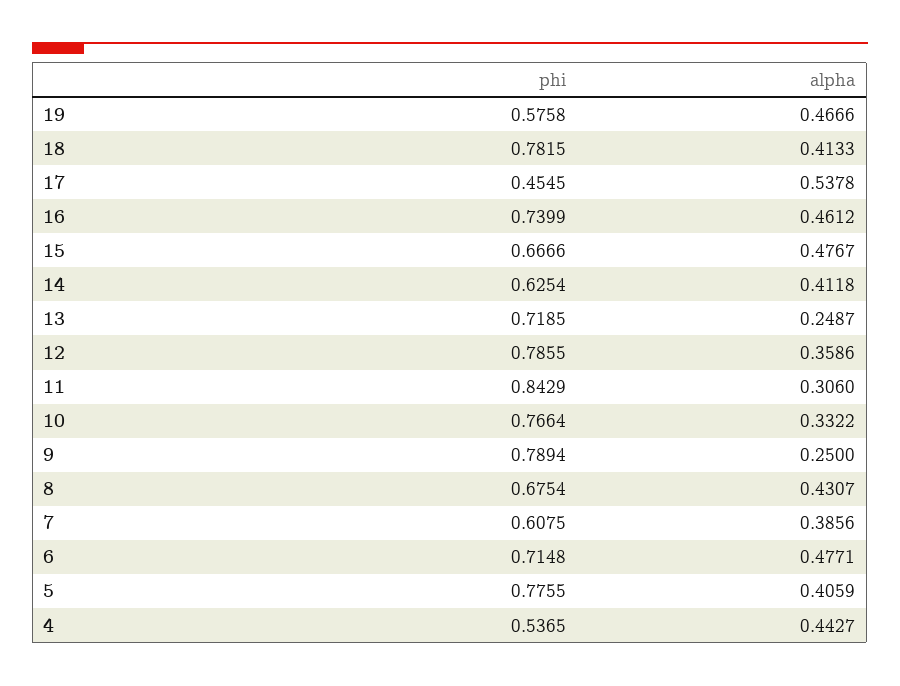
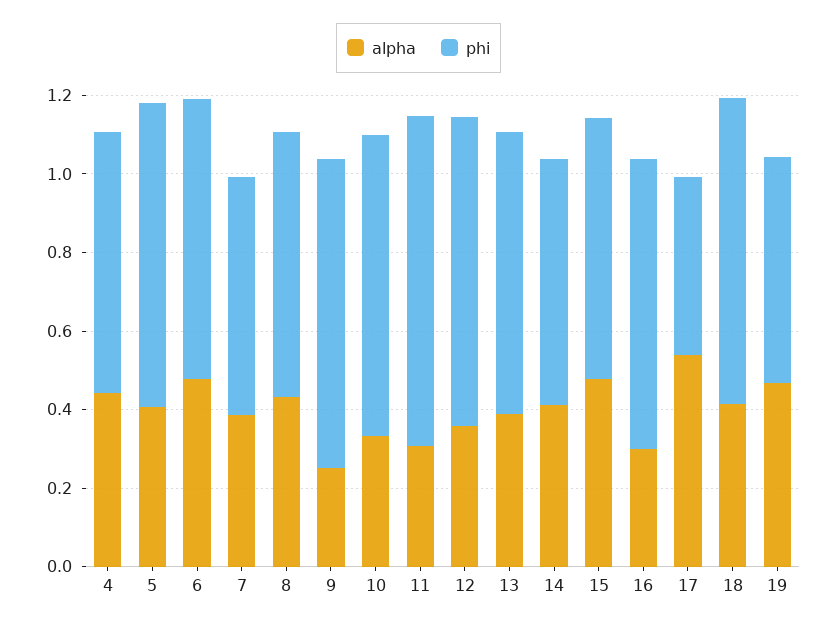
alpha, 16: 0.4612 -> 0.3
alpha, 13: 0.2487 -> 0.4
phi, 4: 0.5365 -> 0.65

